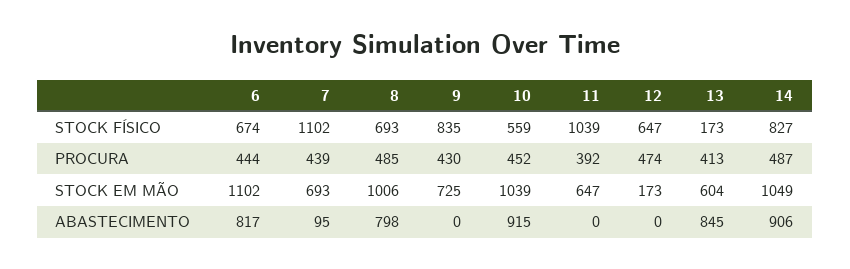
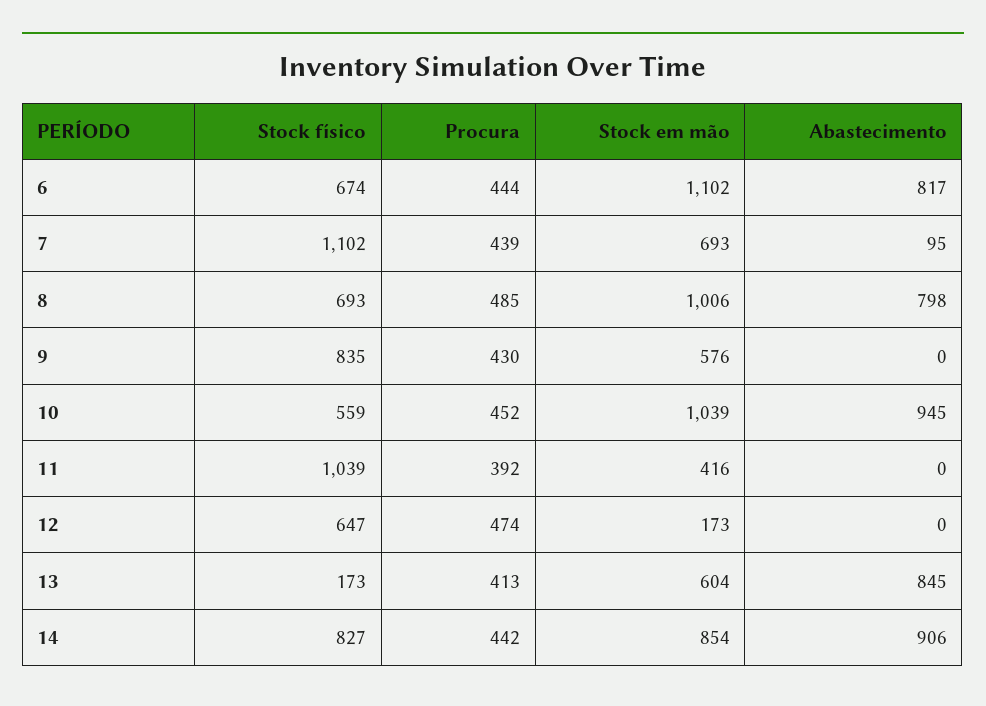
14, PROCURA: 487 -> 442
9, STOCK EM MÃO: 725 -> 576
11, STOCK EM MÃO: 647 -> 416
14, STOCK EM MÃO: 1049 -> 854
10, ABASTECIMENTO: 915 -> 945

